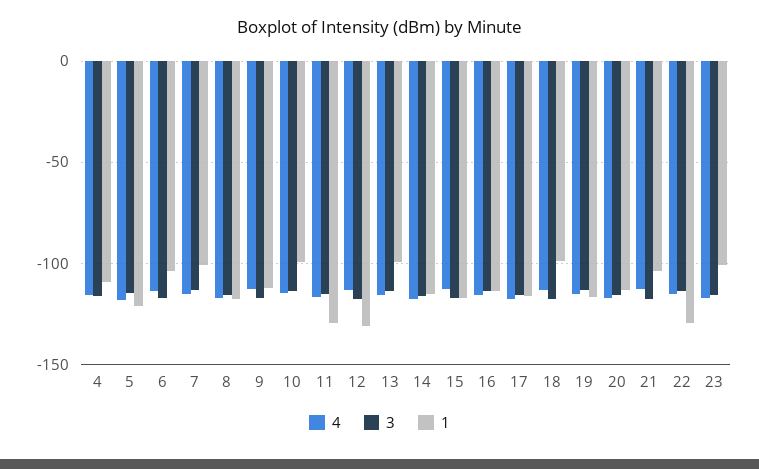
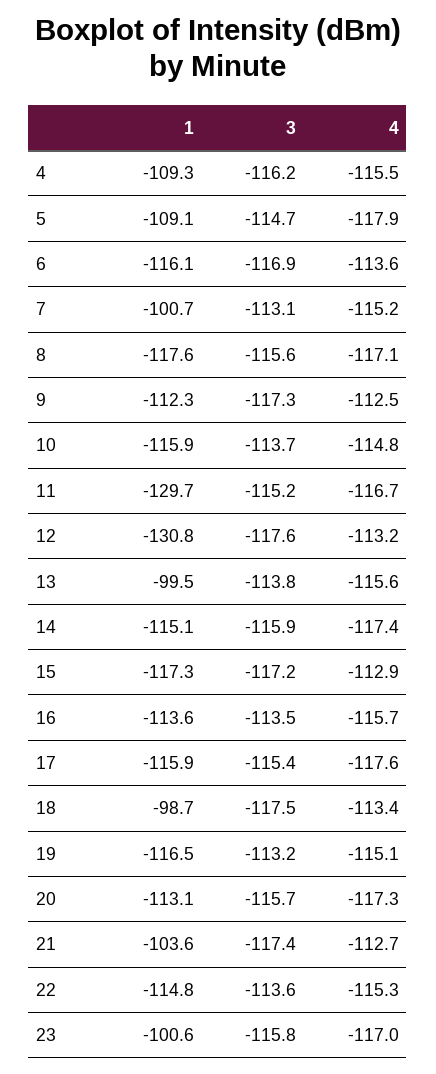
1, 5: -120 -> -109.1
1, 6: -105 -> -116.1
1, 10: -100 -> -115.9
1, 22: -130 -> -114.8

